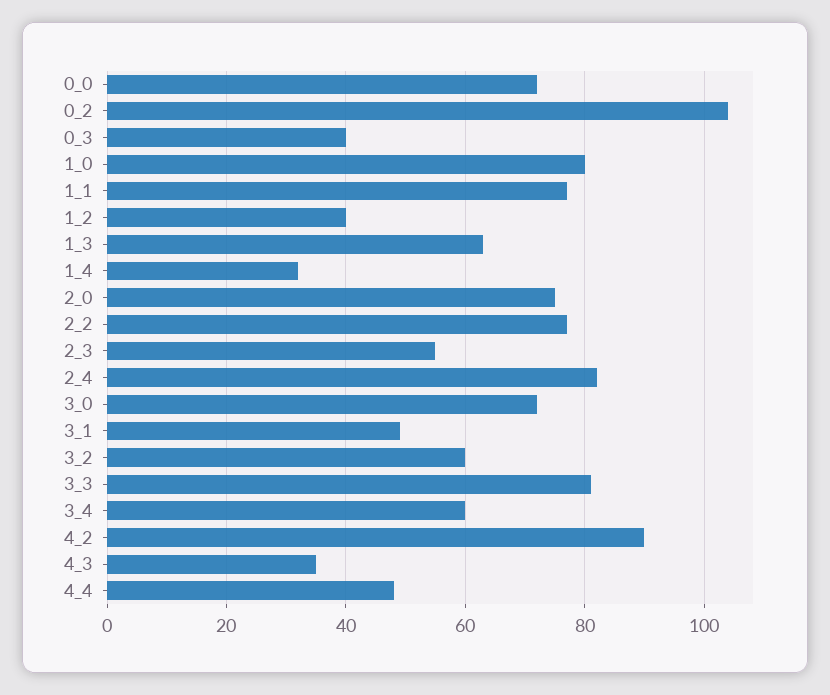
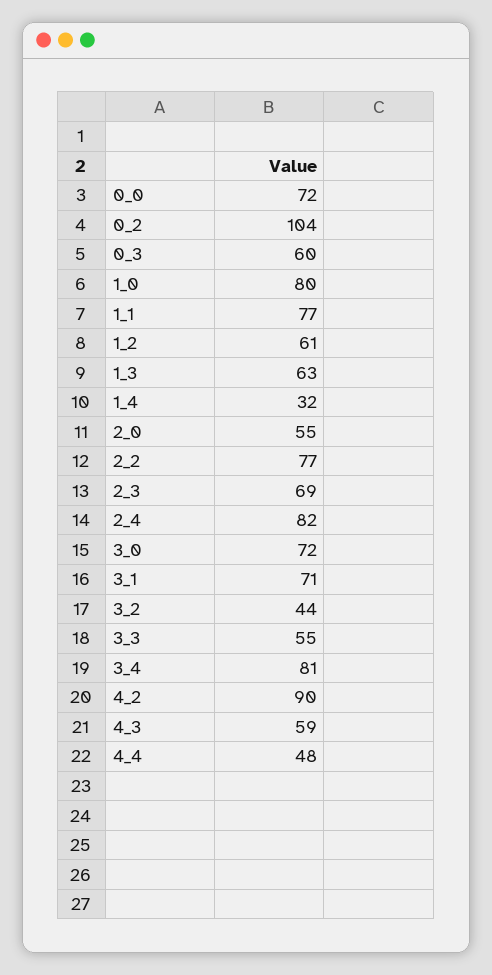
0_3: 40 -> 60
1_2: 40 -> 61
2_0: 75 -> 55
2_3: 55 -> 69
3_1: 50 -> 71
3_2: 60 -> 44
3_3: 80 -> 55
3_4: 60 -> 81
4_3: 35 -> 59

